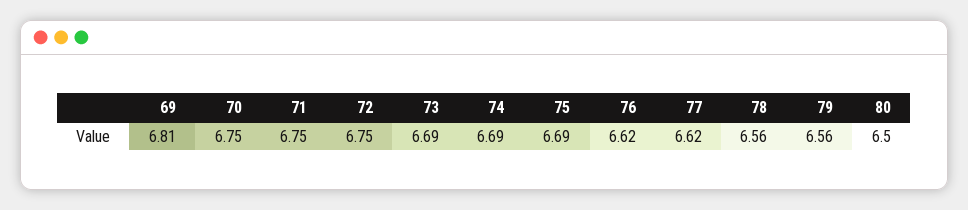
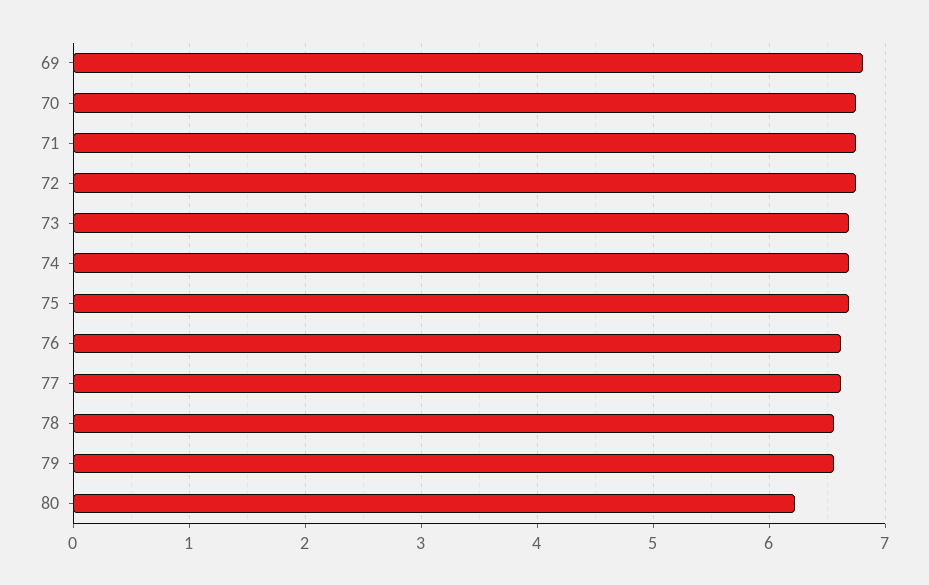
80: 6.5 -> 6.2

